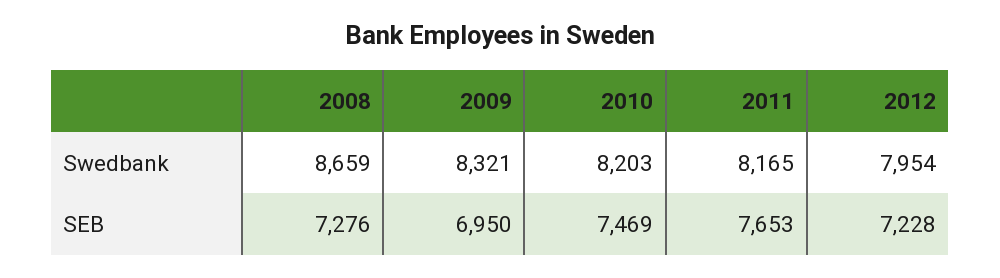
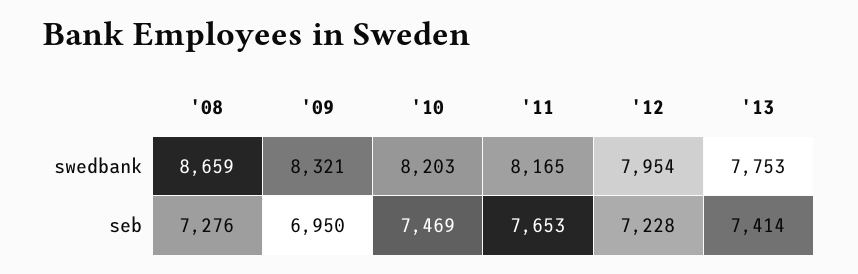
'13, Swedbank: none -> 7753
'13, SEB: none -> 7414

